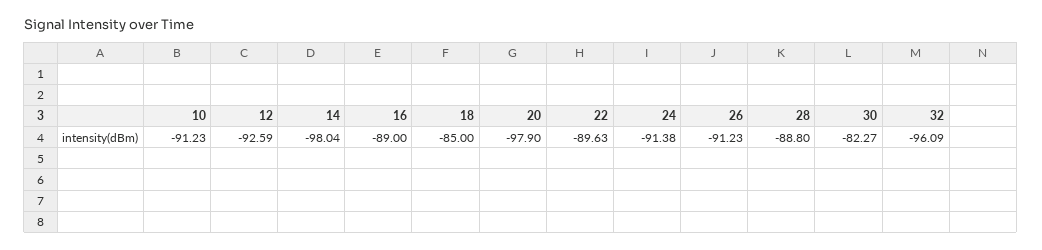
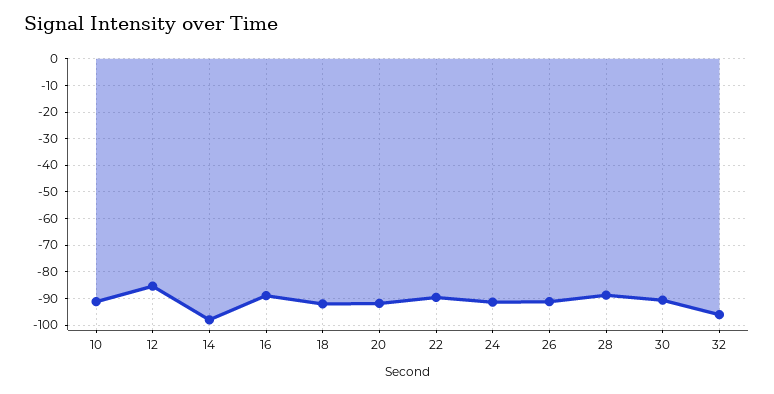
12: -92.59 -> -85
18: -85 -> -92.5
20: -97.9 -> -92.5
30: -82.27 -> -90

